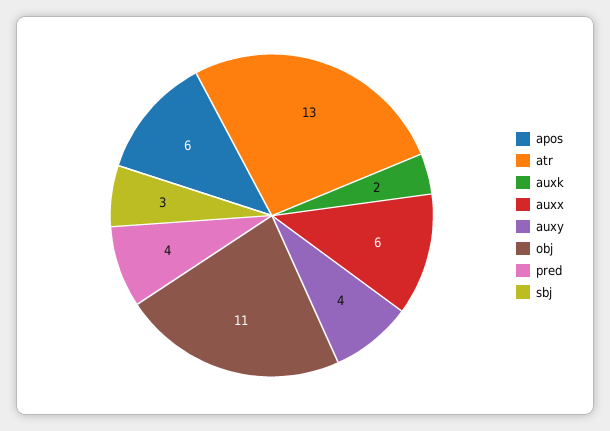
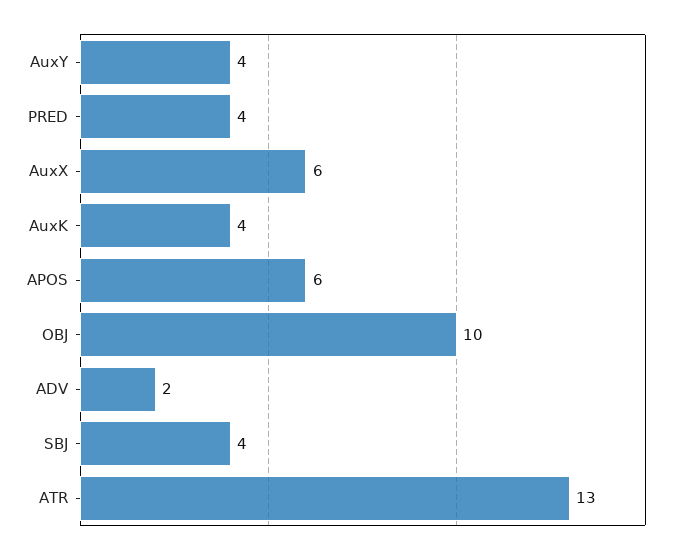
auxk: 2 -> 4
obj: 11 -> 10
sbj: 3 -> 4
ADV: none -> 2

